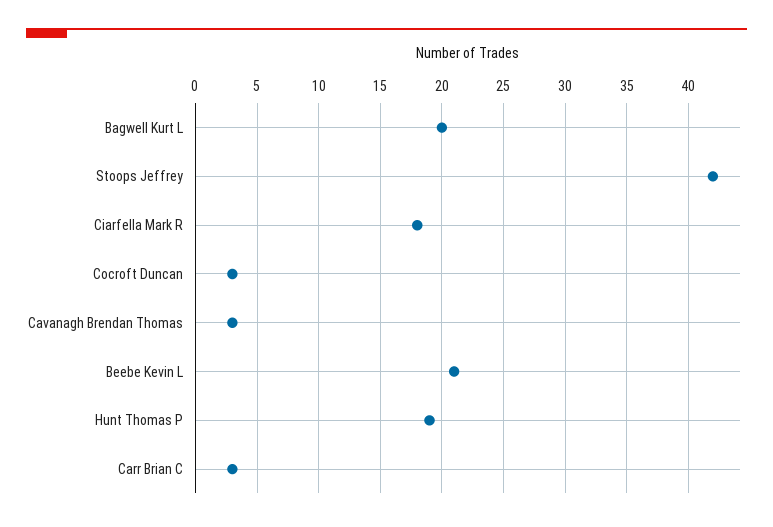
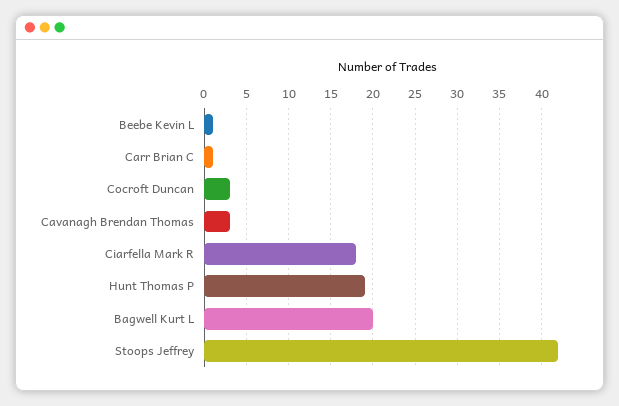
Beebe Kevin L: 21 -> 1
Carr Brian C: 3 -> 1

